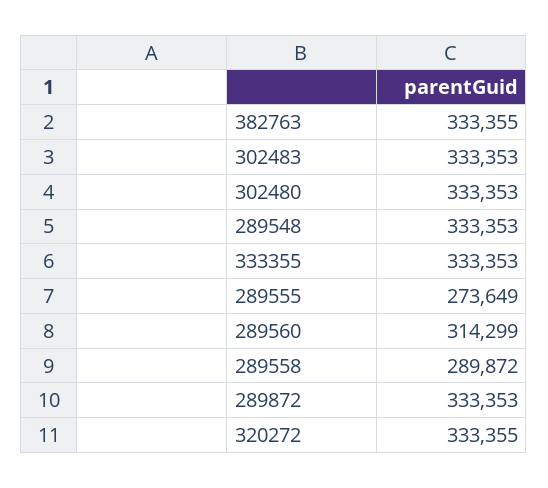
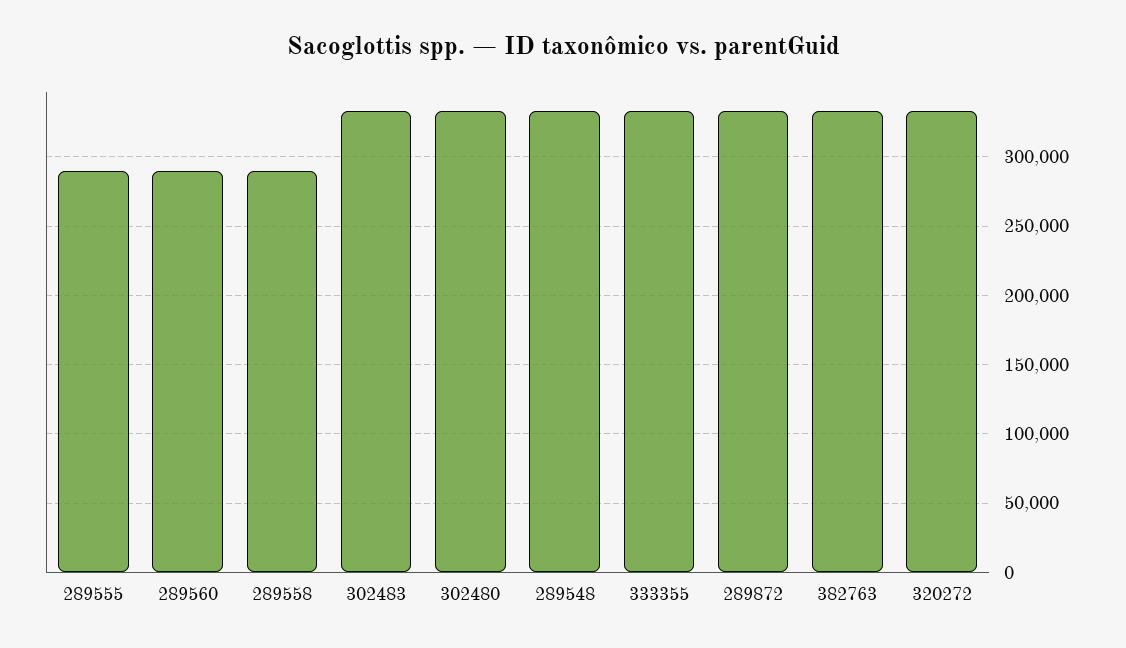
289555: 273649 -> 290000
289560: 314299 -> 290000

